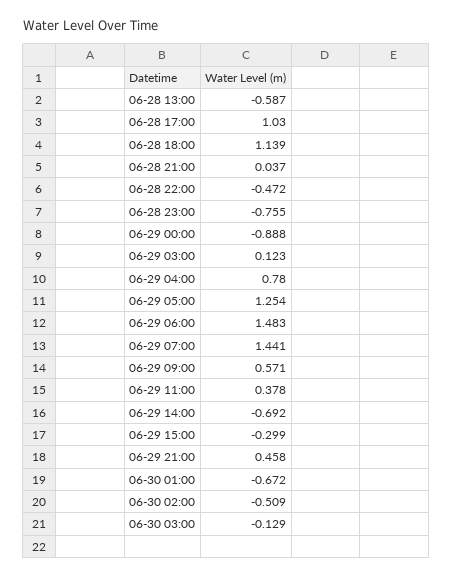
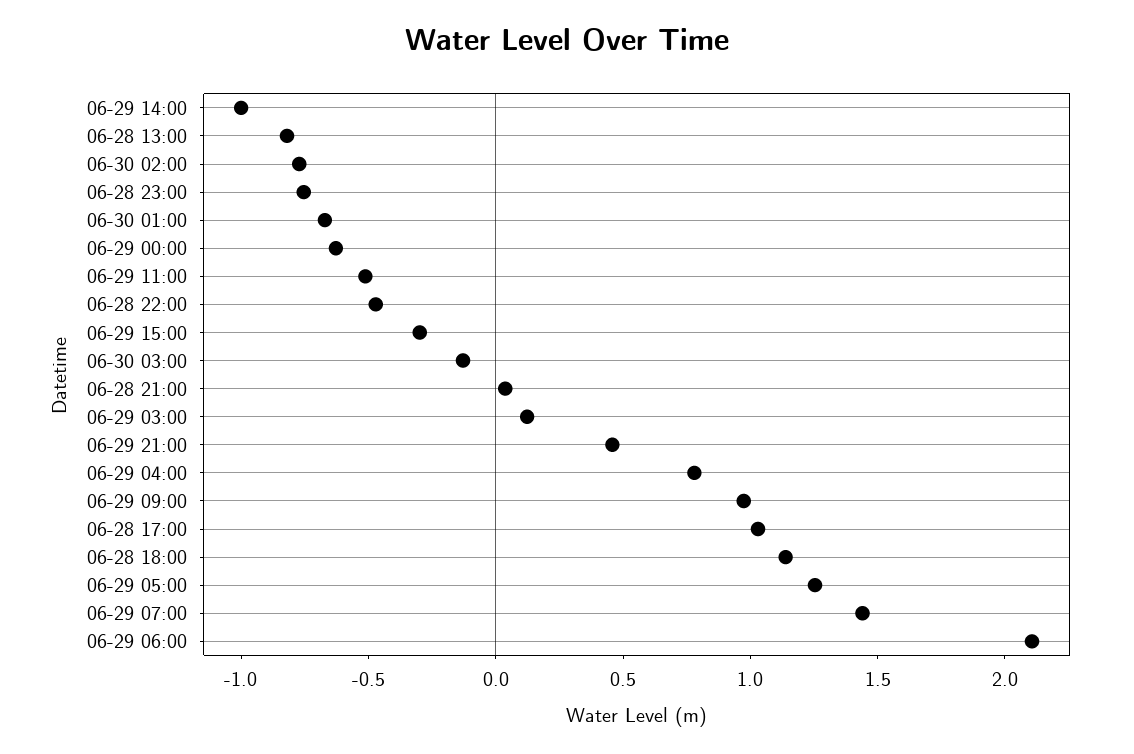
06-28 13:00: -0.587 -> -0.8
06-29 00:00: -0.888 -> -0.6
06-29 06:00: 1.483 -> 2.1
06-29 09:00: 0.571 -> 1
06-29 11:00: 0.378 -> -0.5
06-29 14:00: -0.692 -> -1
06-30 02:00: -0.509 -> -0.8

